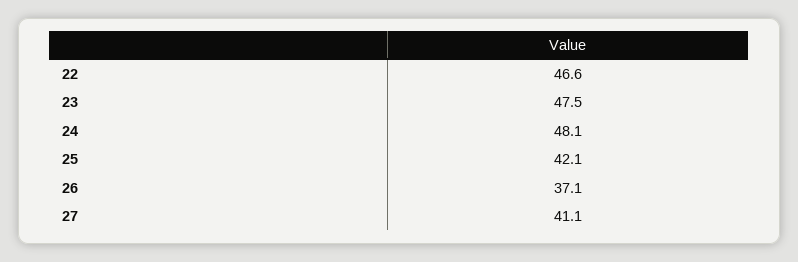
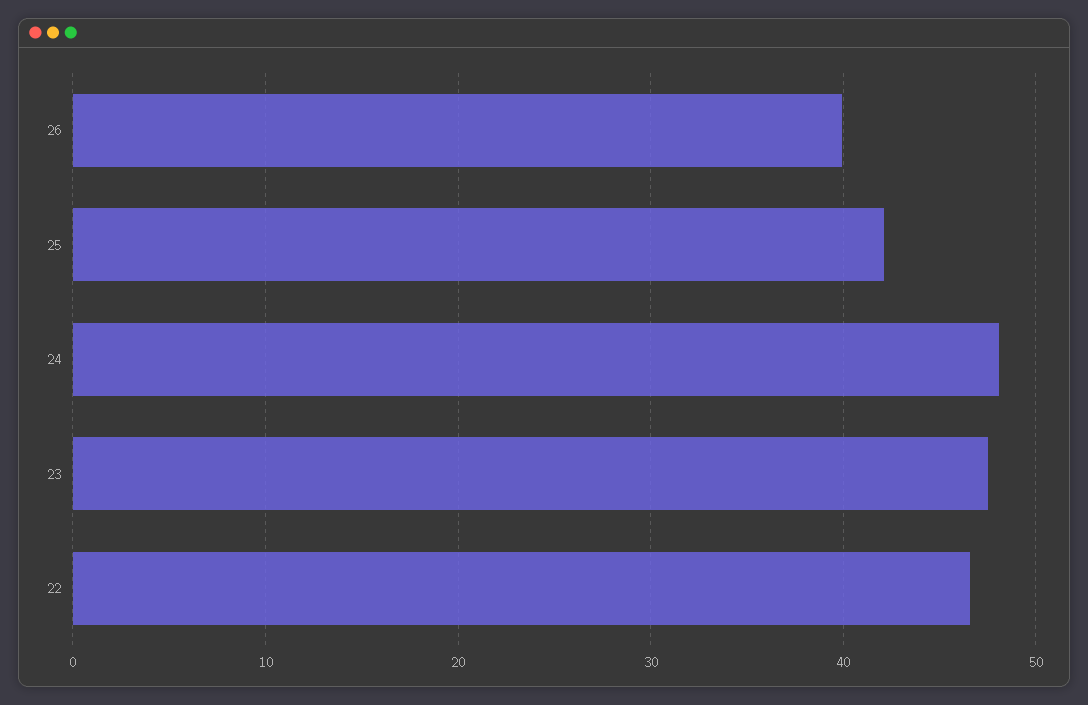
26: 37.1 -> 40
27: 41.1 -> none

